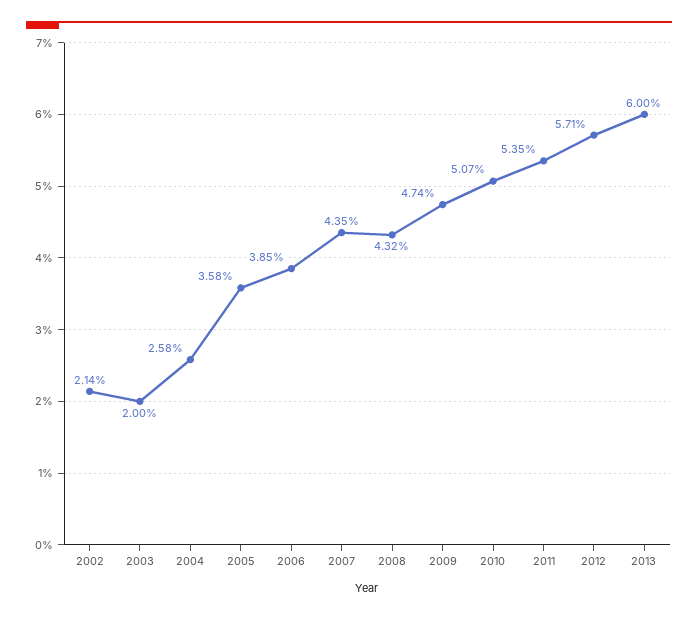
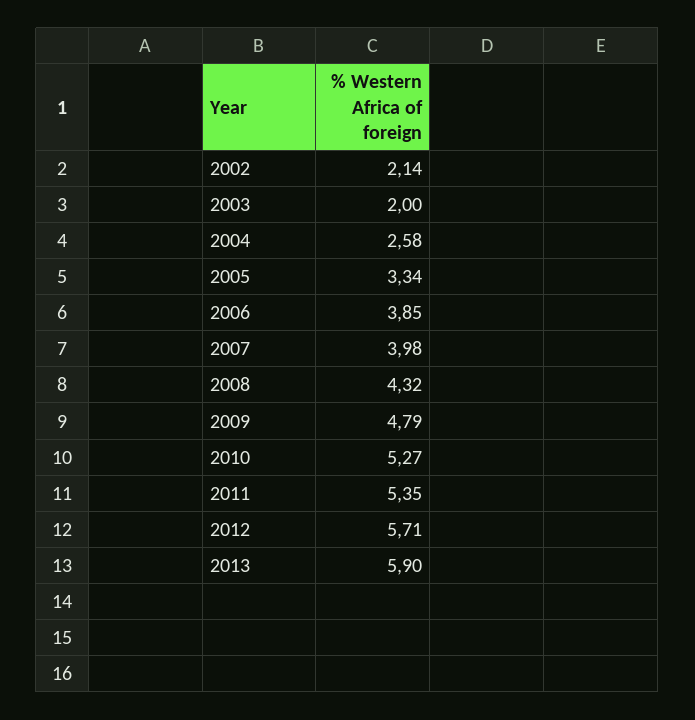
2005: 3.58 -> 3.34
2007: 4.35 -> 3.98
2009: 4.74 -> 4.79
2010: 5.07 -> 5.27
2013: 6 -> 5.9

